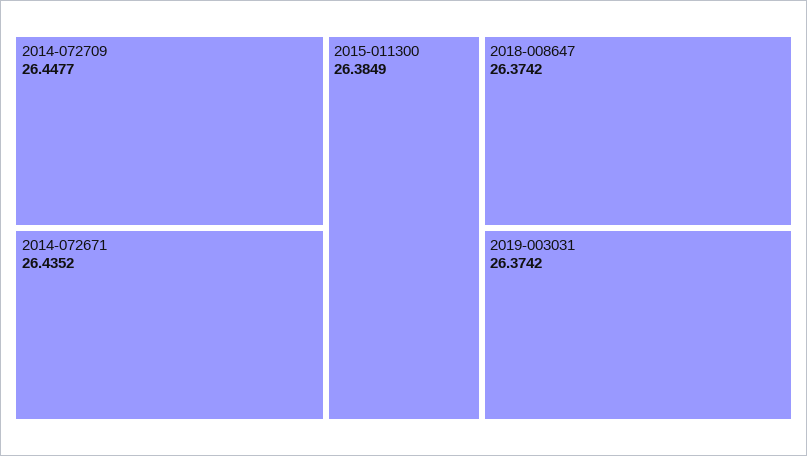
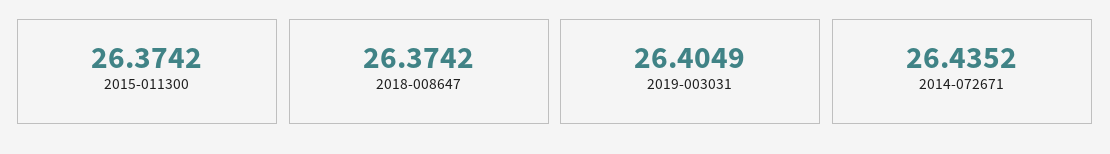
2014-072709: 26.4477 -> none
2015-011300: 26.3849 -> 26.3742
2019-003031: 26.3742 -> 26.4049

